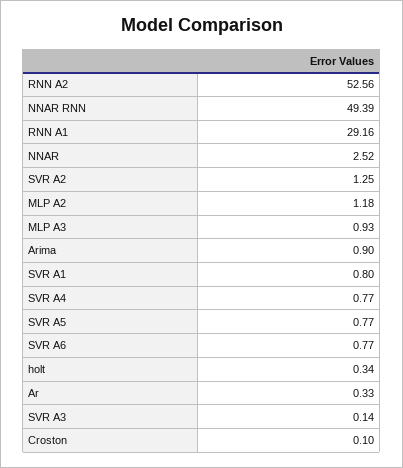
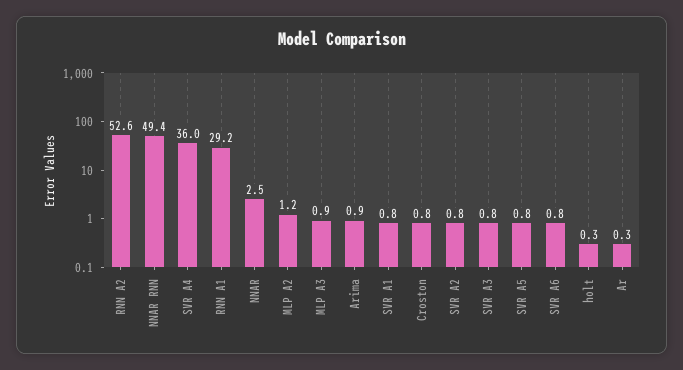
SVR A2: 1.25 -> 0.8
SVR A4: 0.77 -> 36
SVR A3: 0.14 -> 0.8
Croston: 0.1 -> 0.8

